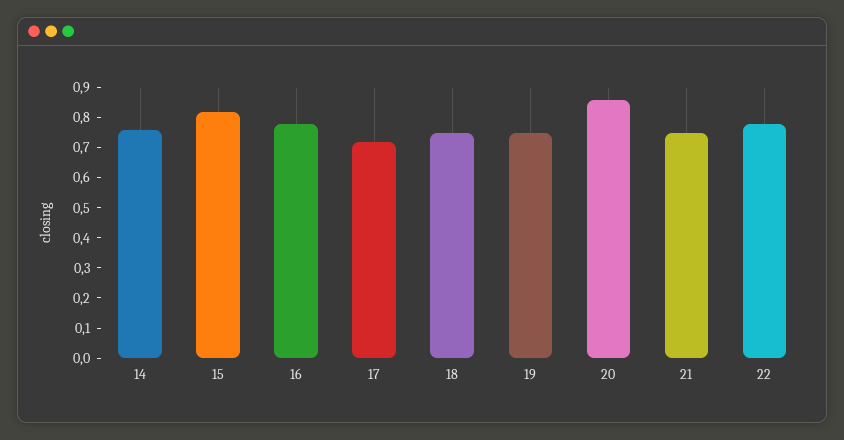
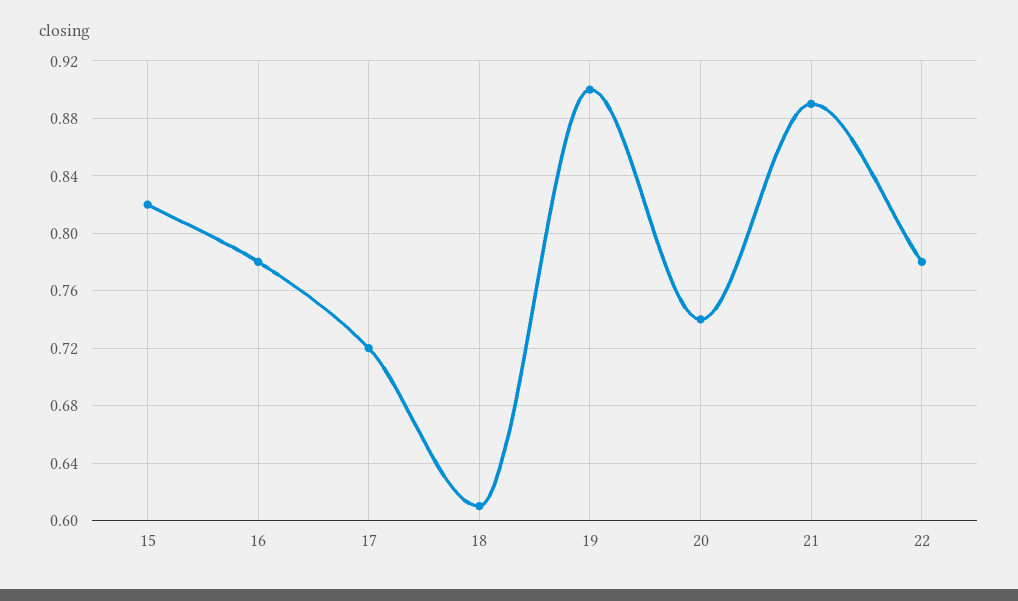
14: 0.75 -> none
18: 0.75 -> 0.61
19: 0.75 -> 0.9
20: 0.85 -> 0.74
21: 0.75 -> 0.89

